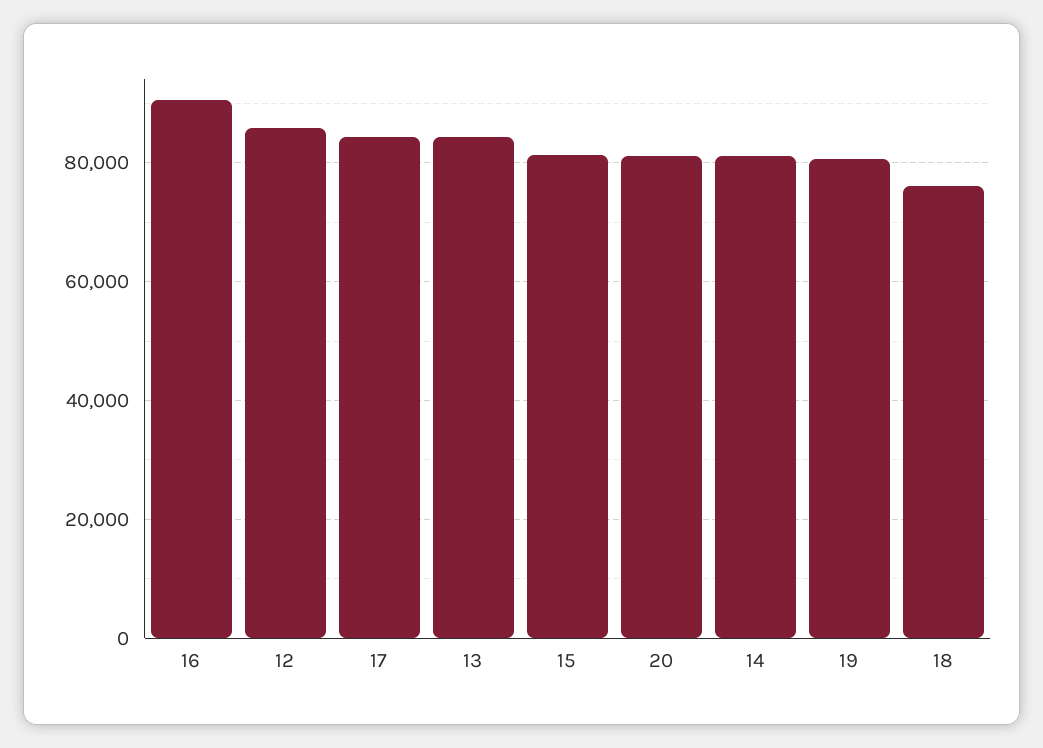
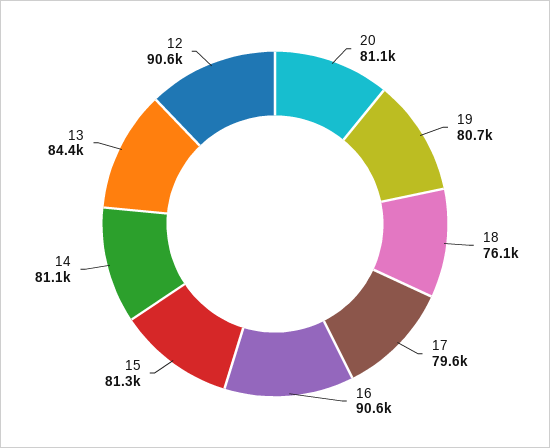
12: 86000 -> 90600
17: 84000 -> 79600

